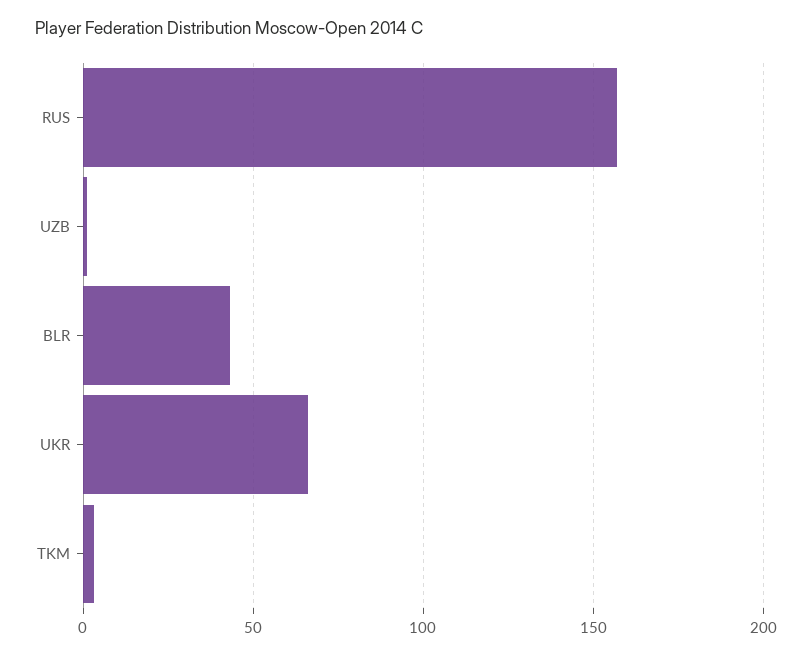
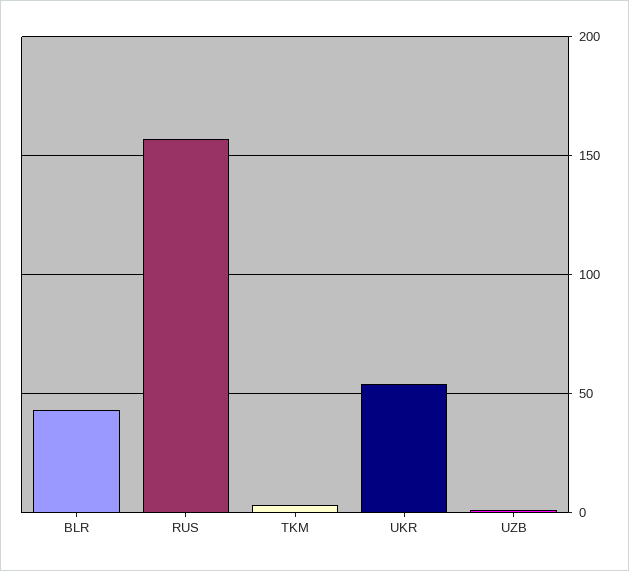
UKR: 65 -> 55

